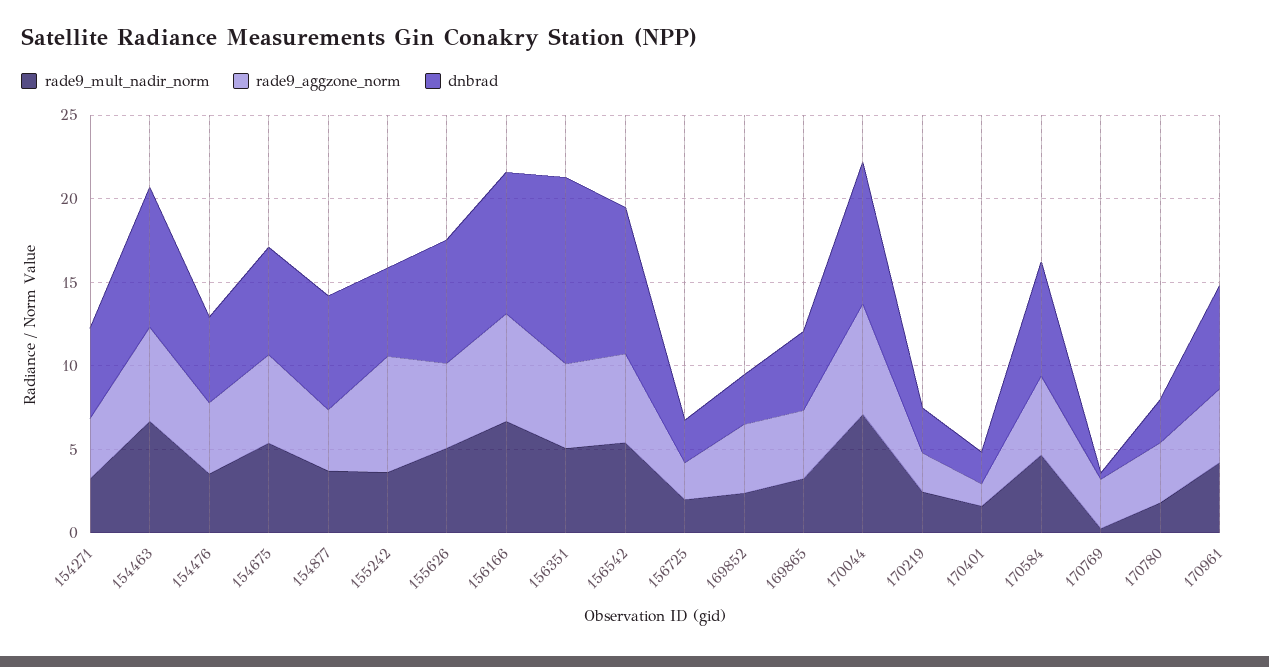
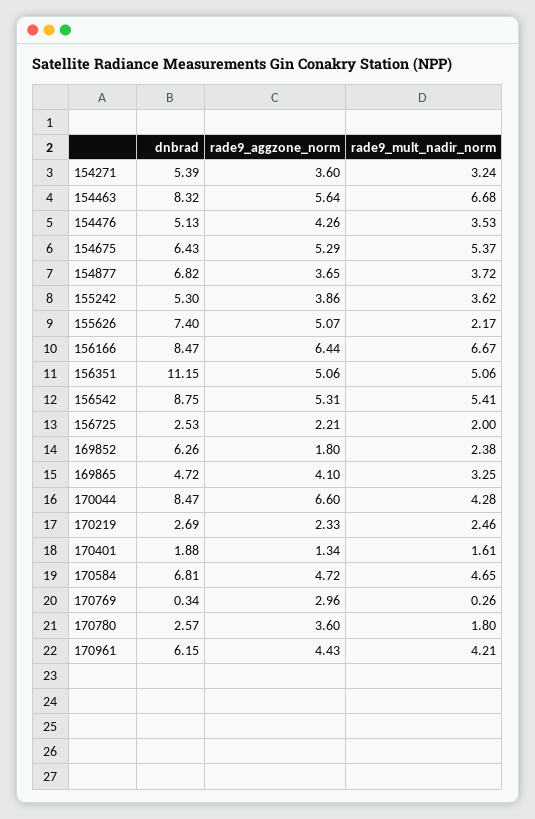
rade9_aggzone_norm, 155242: 7 -> 3.86
rade9_mult_nadir_norm, 155626: 5 -> 2.17
rade9_aggzone_norm, 169852: 4 -> 1.8
dnbrad, 169852: 3 -> 6.26
rade9_mult_nadir_norm, 170044: 7 -> 4.28

